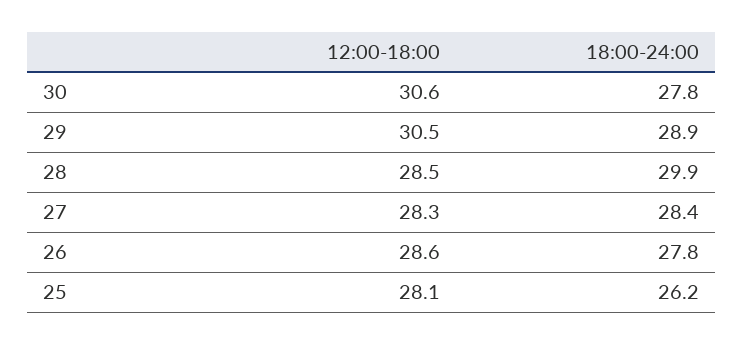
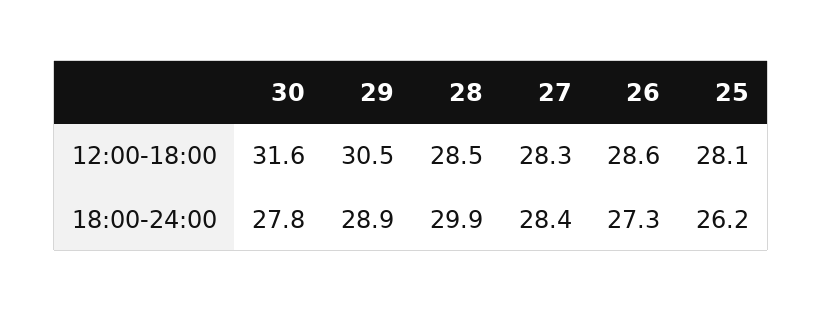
12:00-18:00, 30: 30.6 -> 31.6
18:00-24:00, 26: 27.8 -> 27.3

